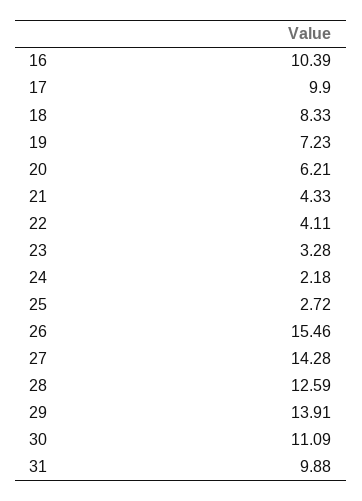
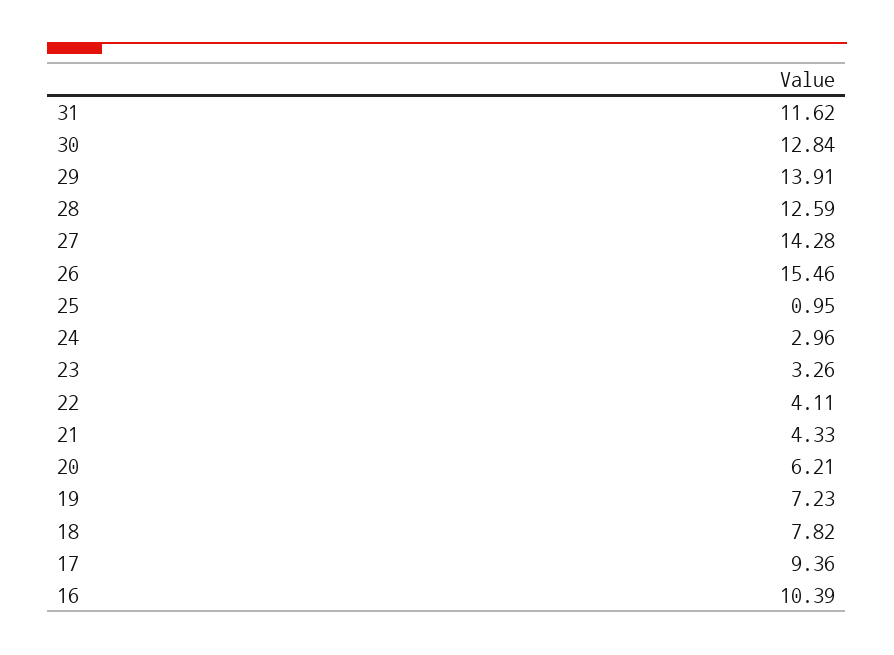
17: 9.9 -> 9.36
18: 8.33 -> 7.82
23: 3.28 -> 3.26
24: 2.18 -> 2.96
25: 2.72 -> 0.95
30: 11.09 -> 12.84
31: 9.88 -> 11.62

